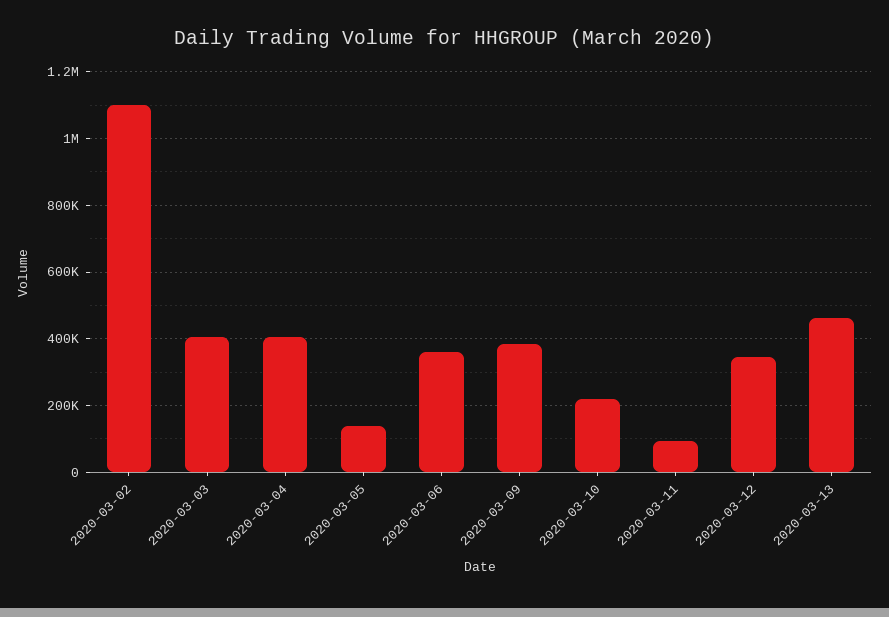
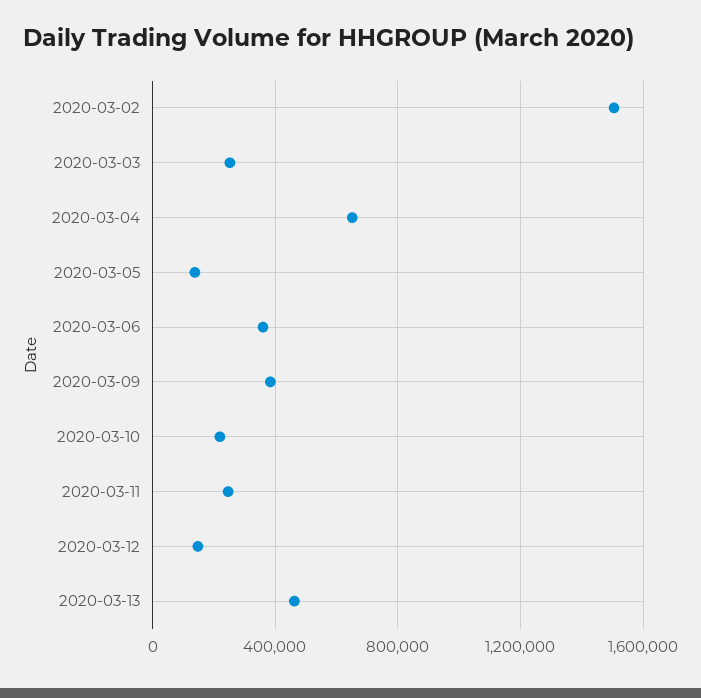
2020-03-02: 1100000 -> 1500000
2020-03-03: 400000 -> 250000
2020-03-04: 400000 -> 650000
2020-03-11: 100000 -> 250000
2020-03-12: 340000 -> 150000

